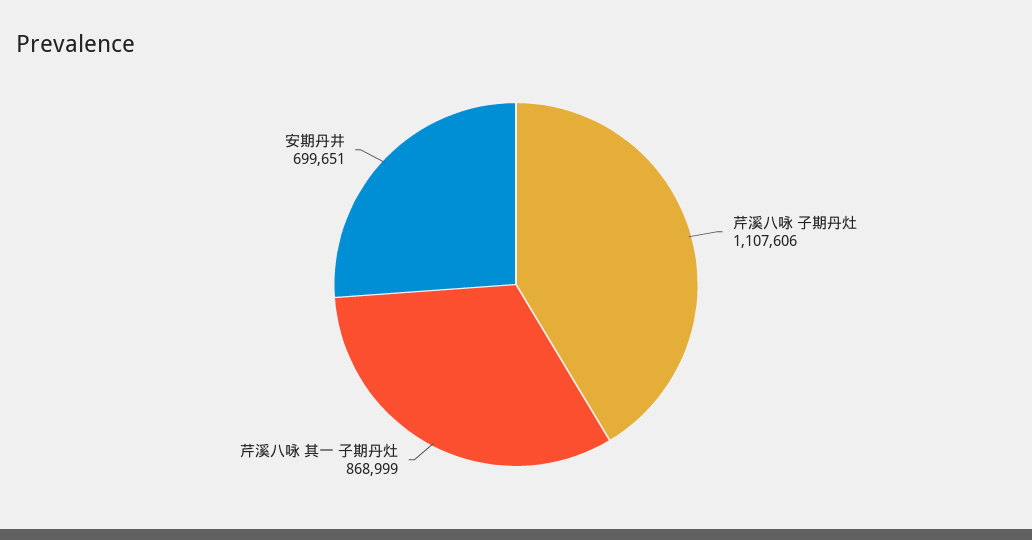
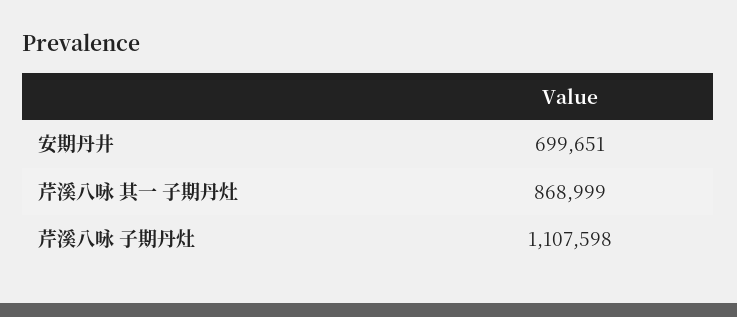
芹溪八咏 子期丹灶: 1107606 -> 1107598

